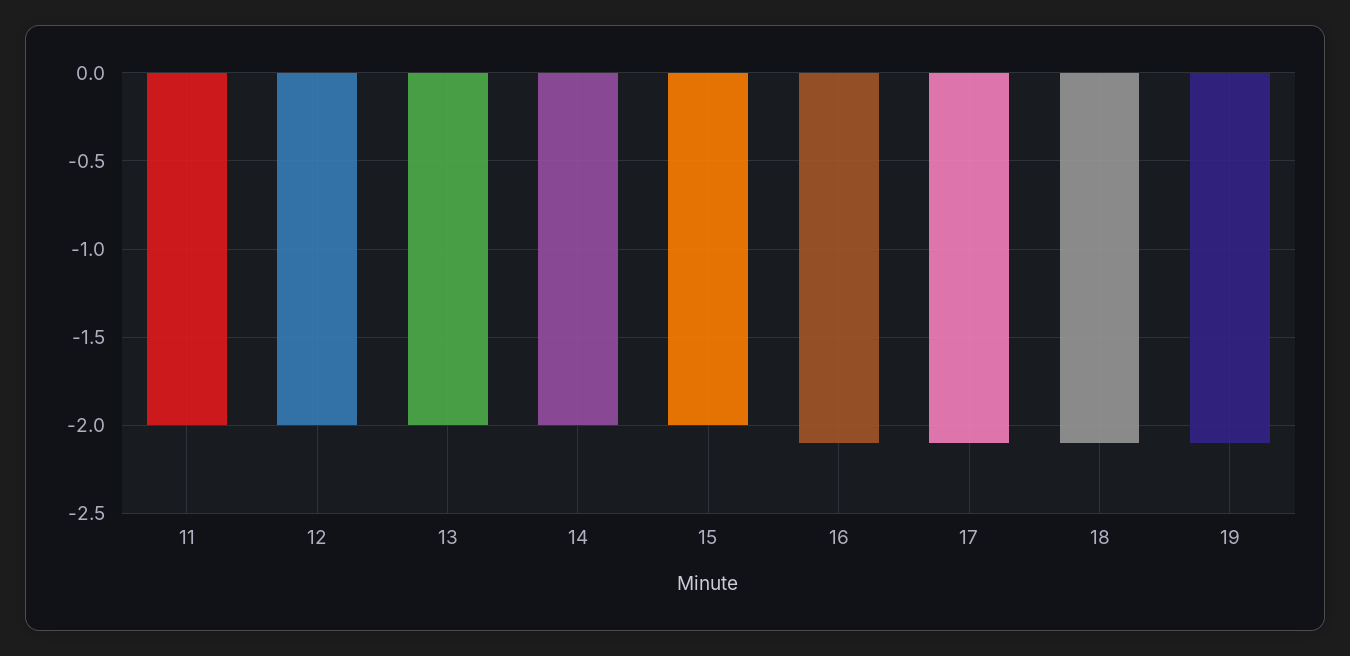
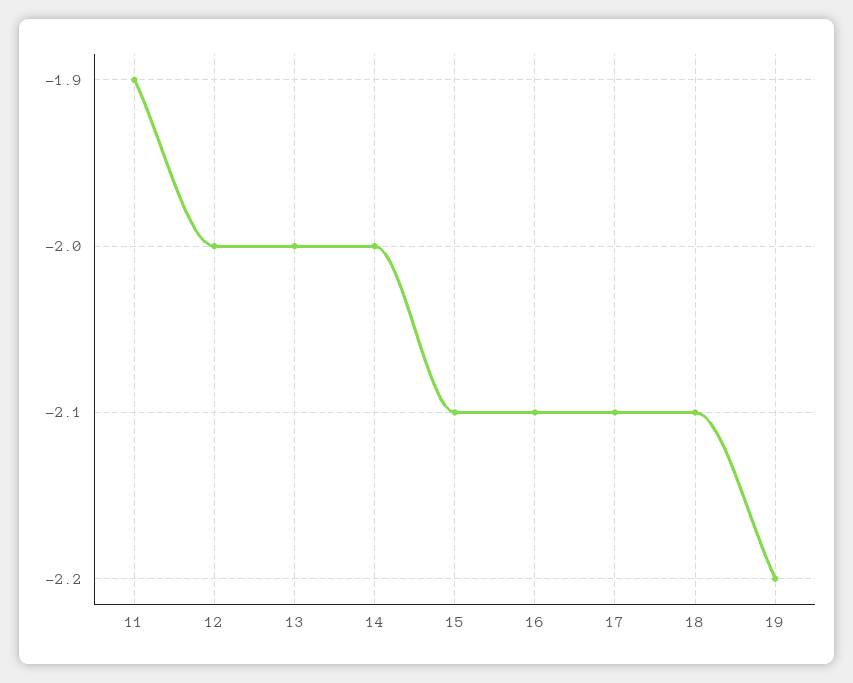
11: -2 -> -1.9
15: -2 -> -2.1
19: -2.1 -> -2.2

